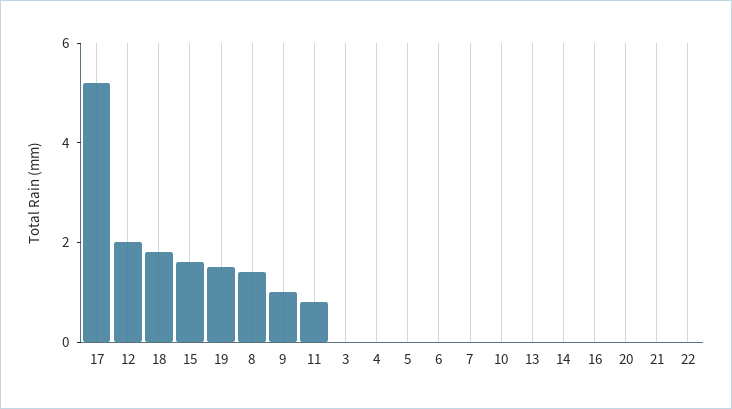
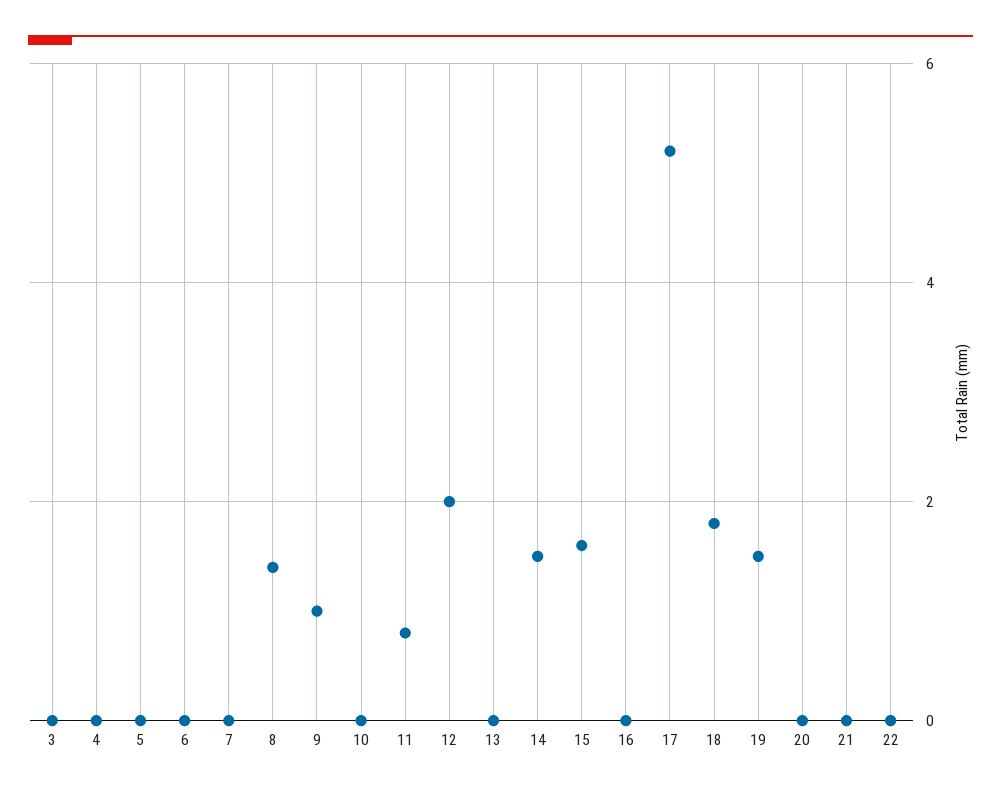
14: 0 -> 1.5

